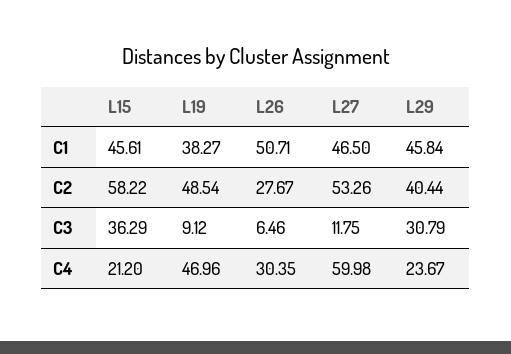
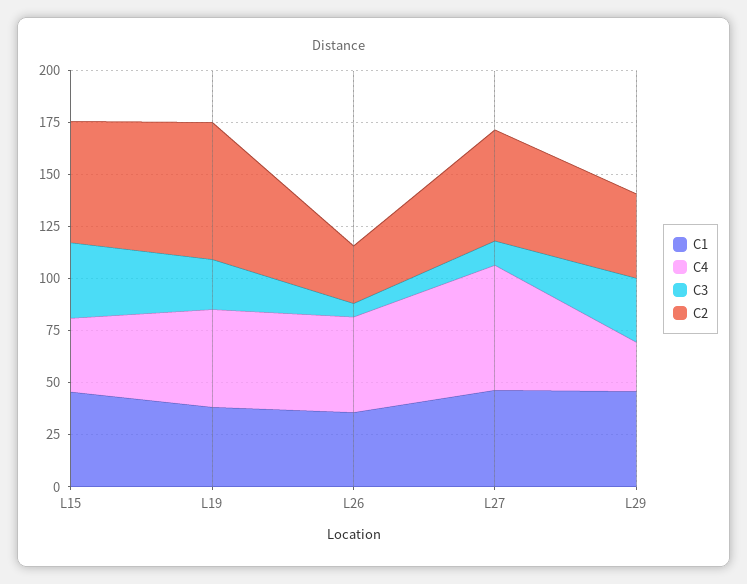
C1, L26: 50.71 -> 35
C2, L19: 48.54 -> 65
C3, L19: 9.12 -> 25
C4, L15: 21.2 -> 35
C4, L26: 30.35 -> 45

